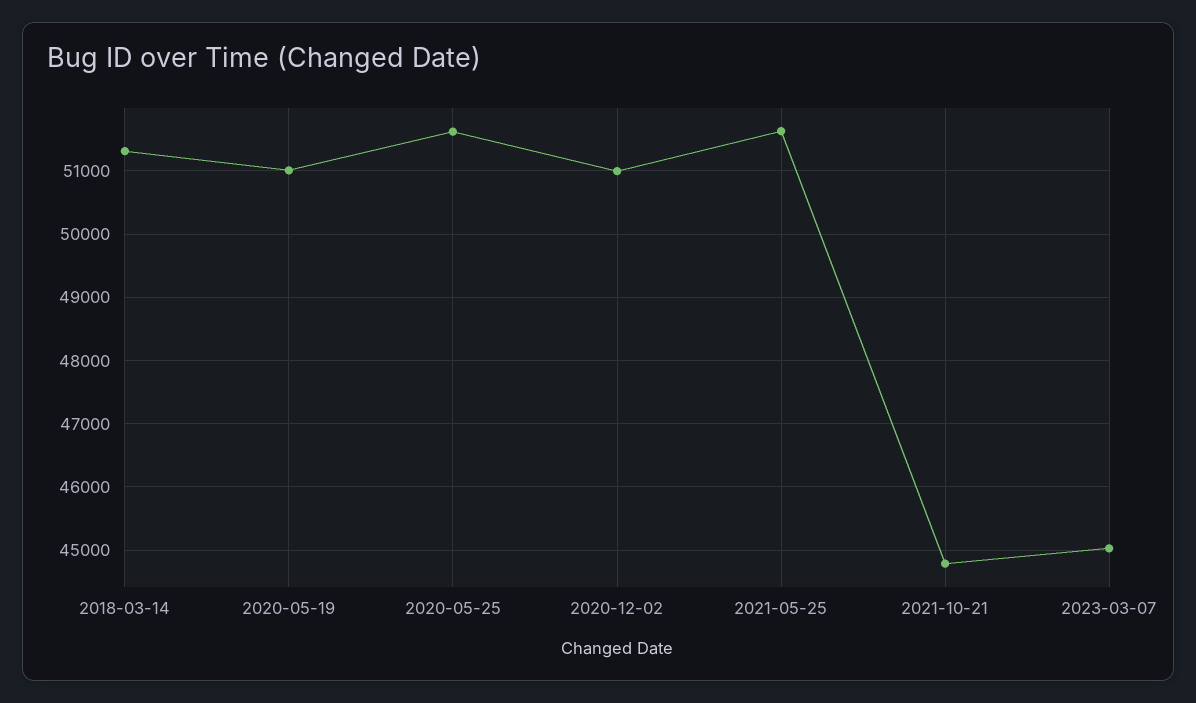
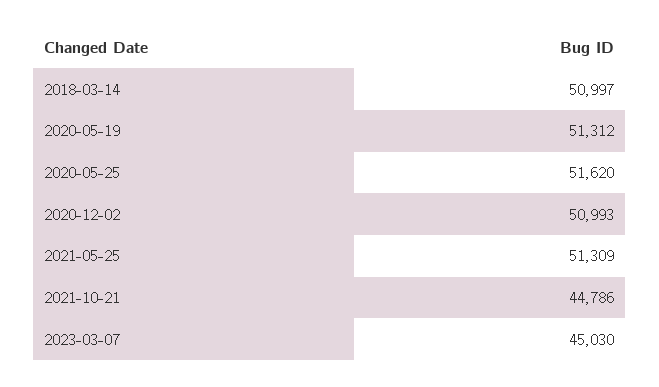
2018-03-14: 51300 -> 50997
2020-05-19: 51000 -> 51312
2021-05-25: 51600 -> 51309

